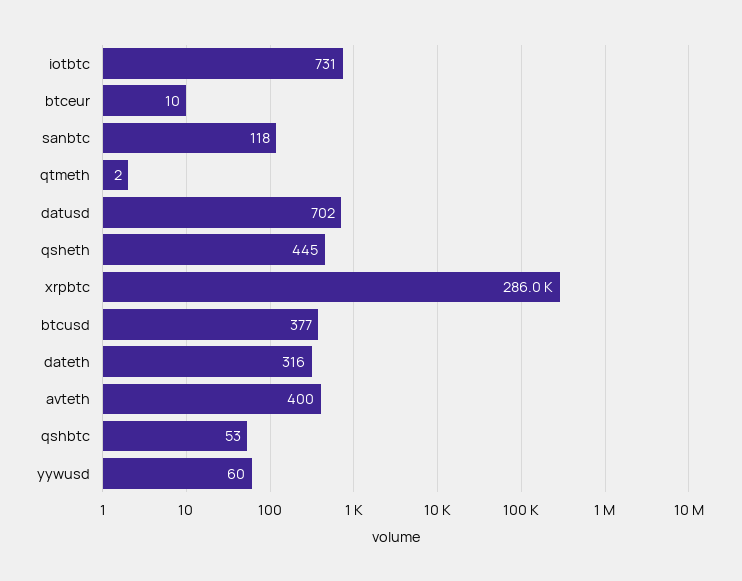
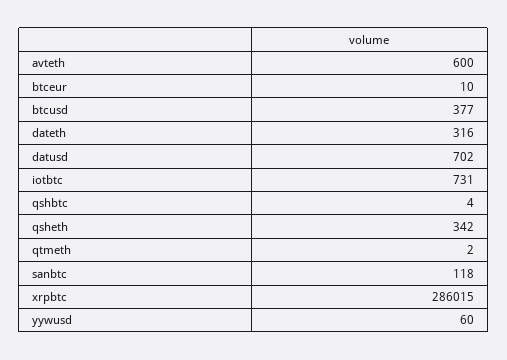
qsheth: 445 -> 342
avteth: 400 -> 600
qshbtc: 53 -> 4

